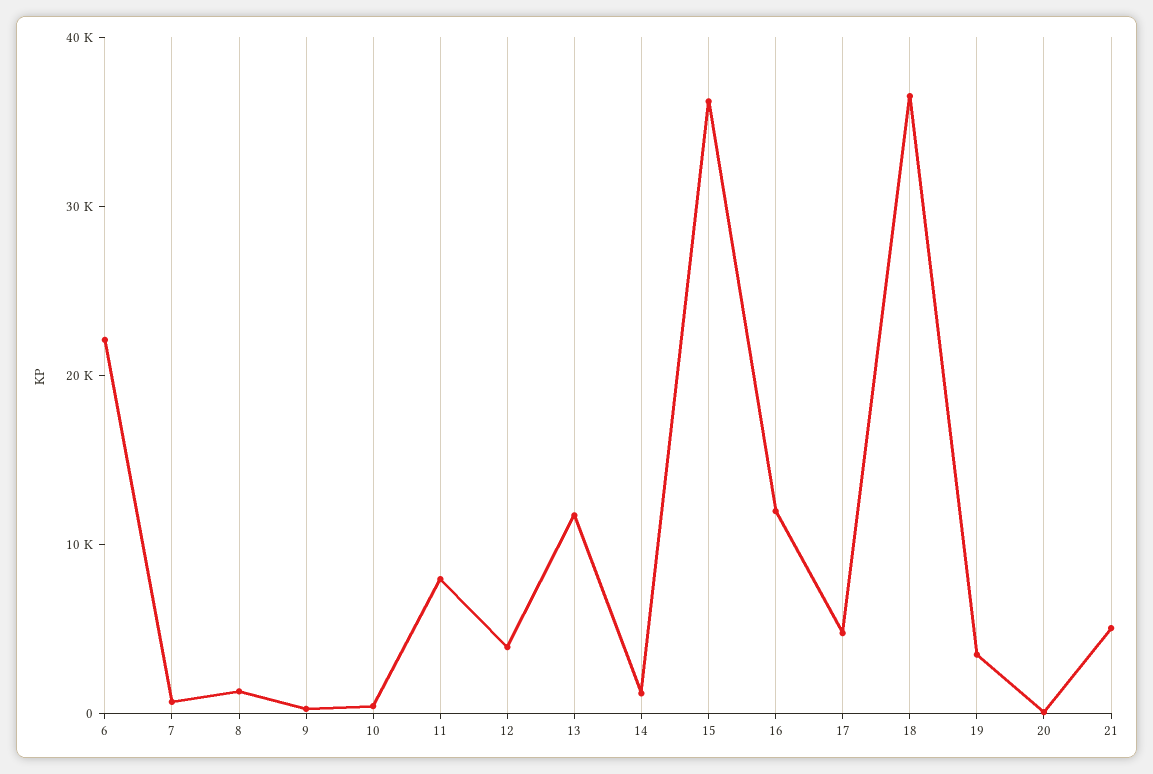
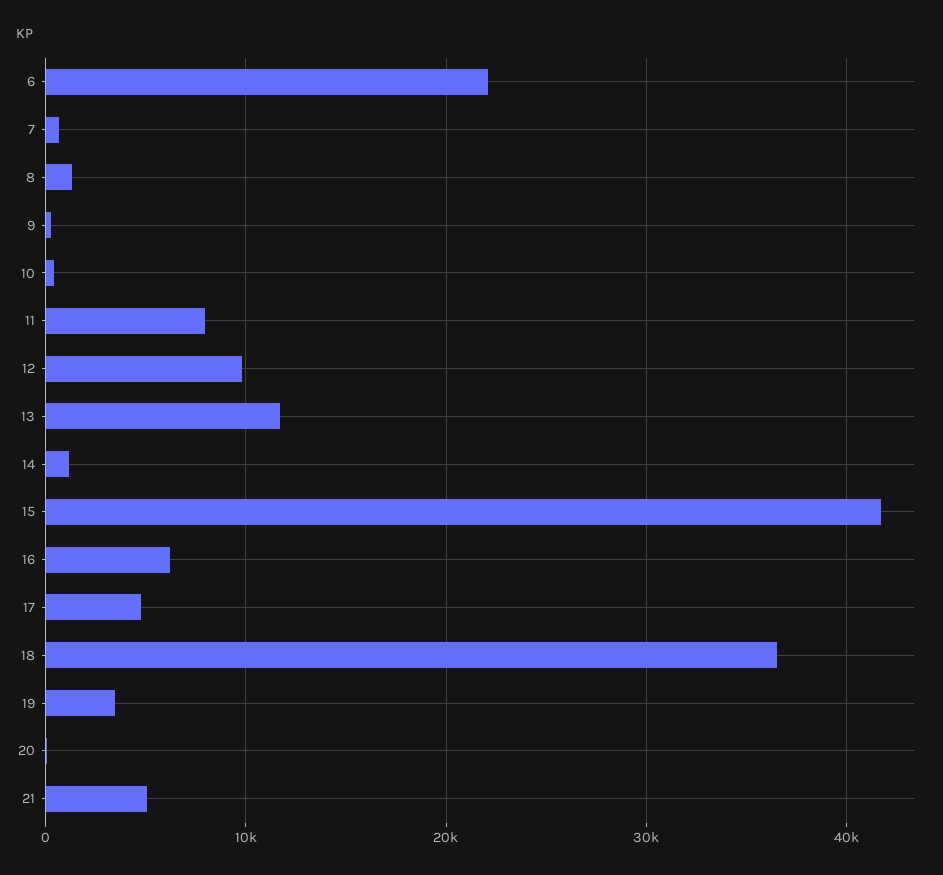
12: 4000 -> 10000
15: 36000 -> 42000
16: 12000 -> 6000

